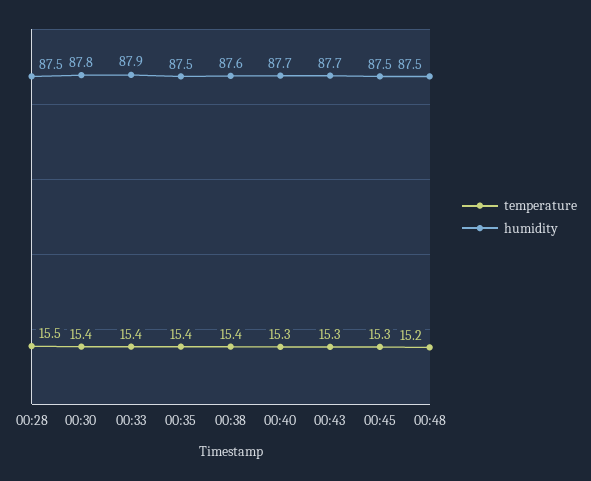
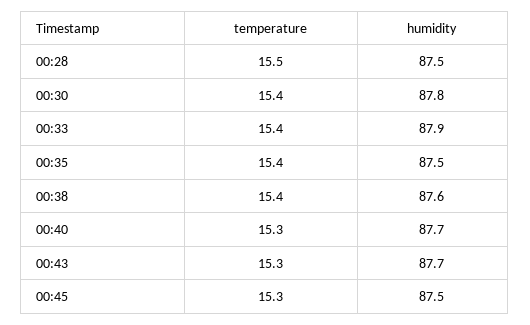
temperature, 00:48: 15.2 -> none
humidity, 00:48: 87.5 -> none

